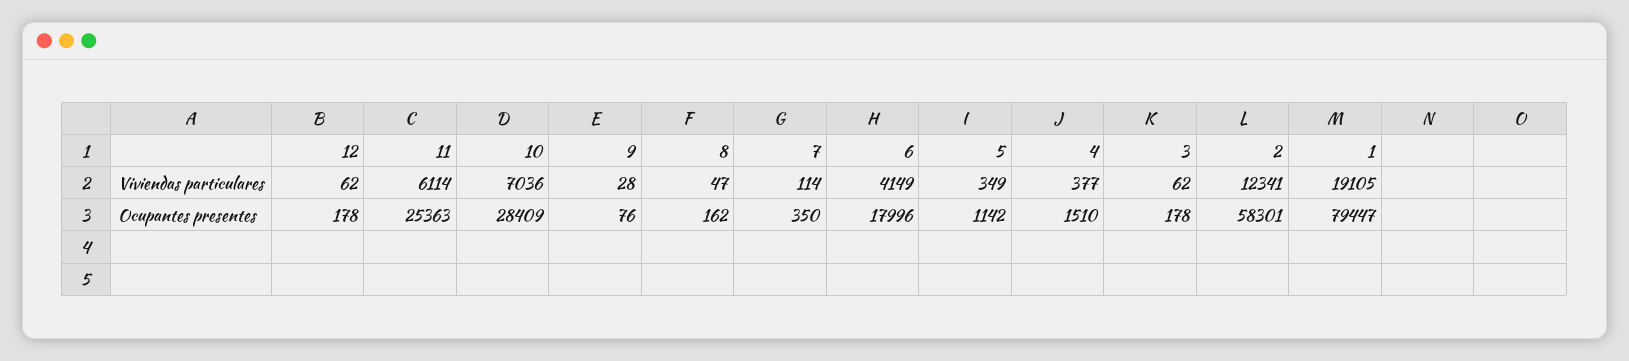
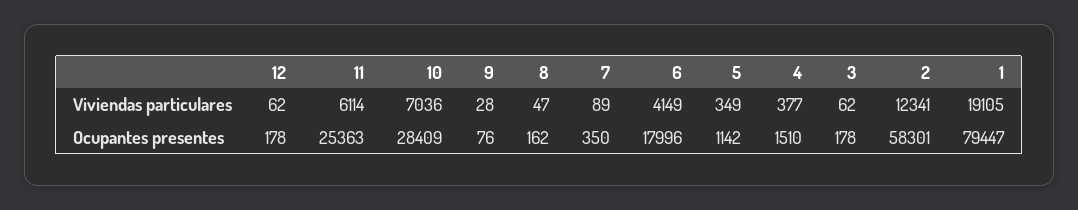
7, Viviendas particulares: 114 -> 89

